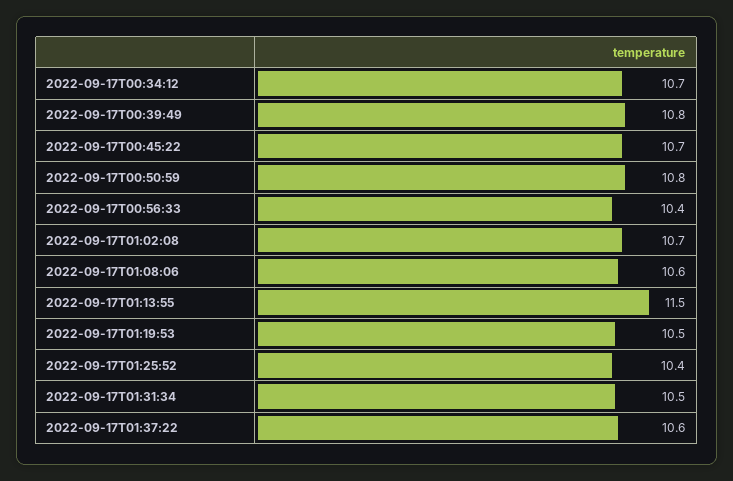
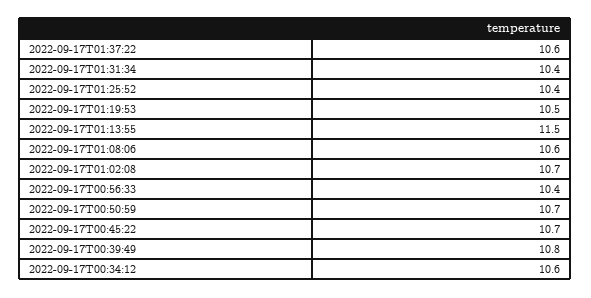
2022-09-17T00:34:12: 10.7 -> 10.6
2022-09-17T00:50:59: 10.8 -> 10.7
2022-09-17T01:31:34: 10.5 -> 10.4

